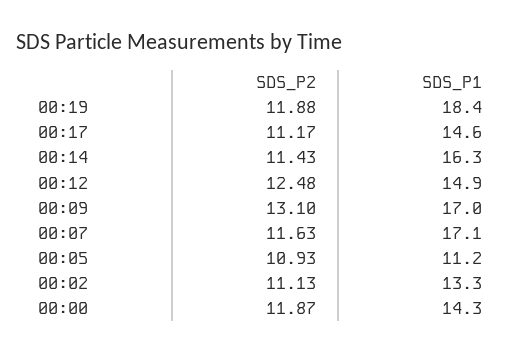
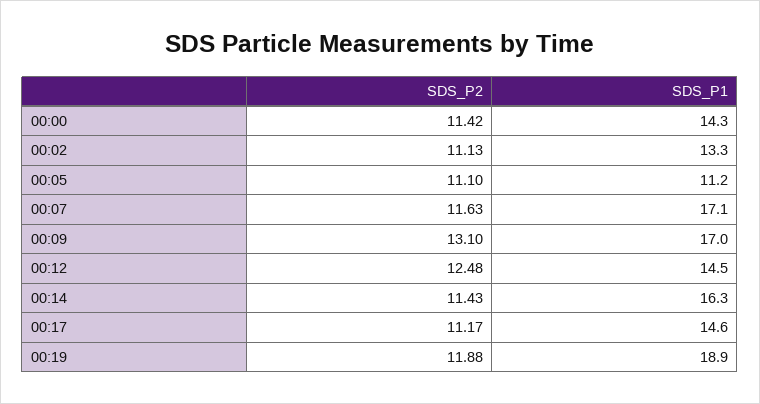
SDS_P1, 00:19: 18.4 -> 18.9
SDS_P1, 00:12: 14.9 -> 14.5
SDS_P2, 00:05: 10.93 -> 11.1
SDS_P2, 00:00: 11.87 -> 11.42

